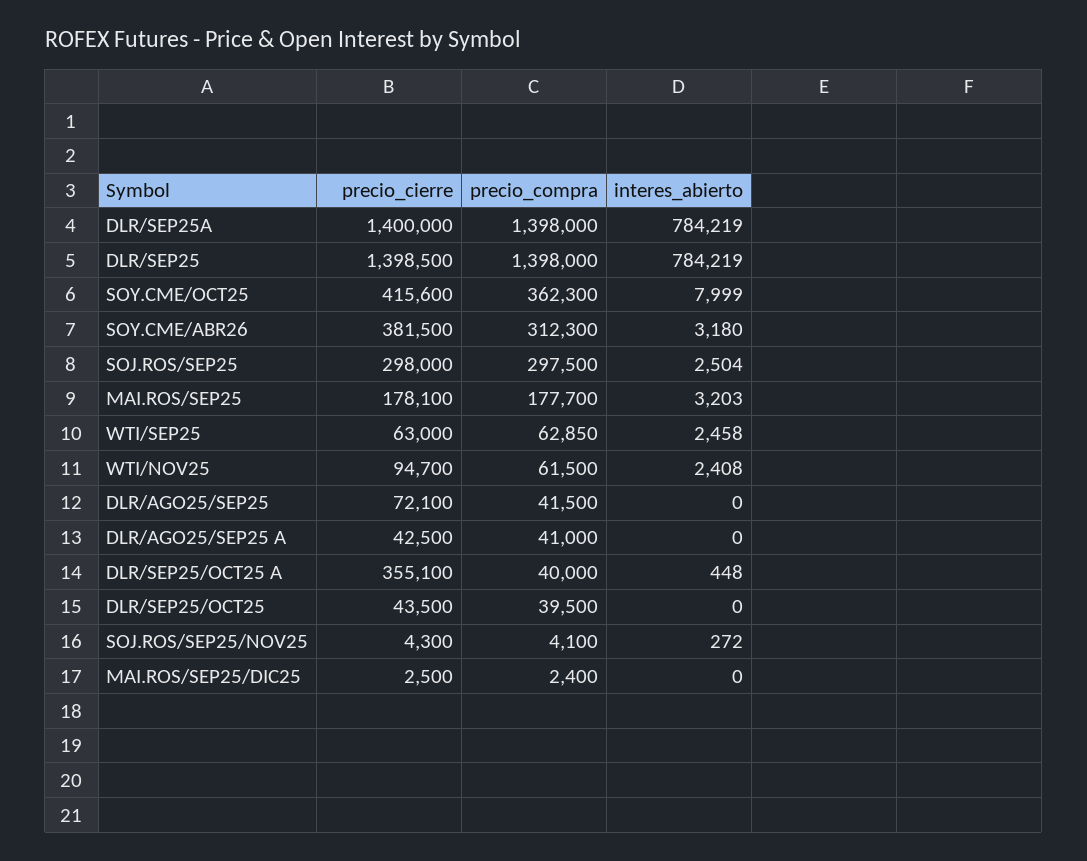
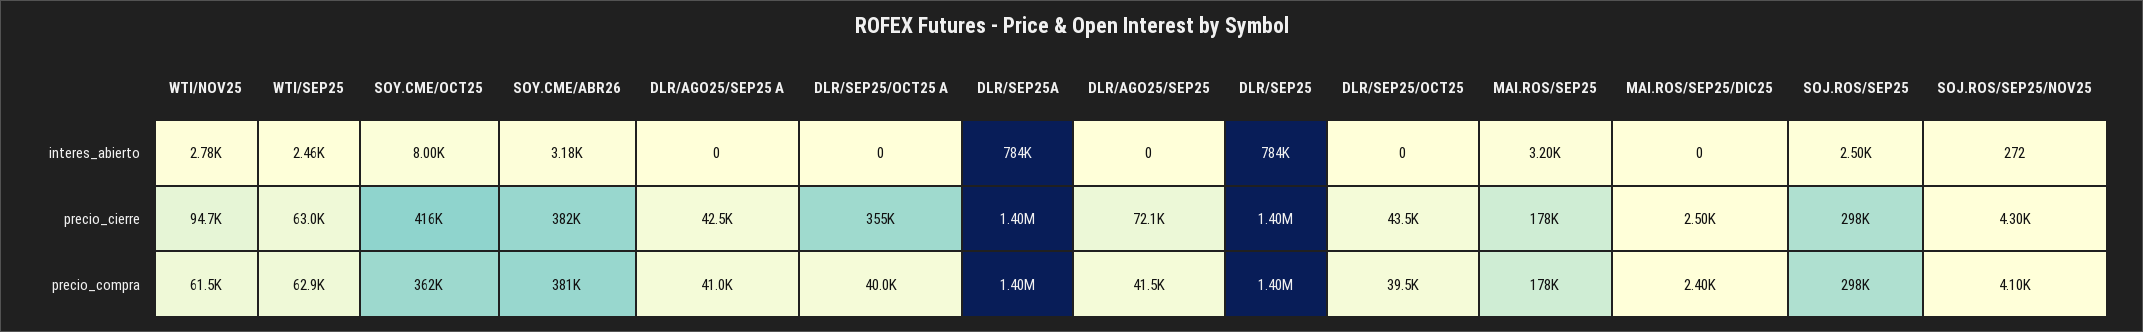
precio_compra, SOY.CME/ABR26: 312300 -> 381000
interes_abierto, WTI/NOV25: 2408 -> 2780
interes_abierto, DLR/SEP25/OCT25 A: 448 -> 0

